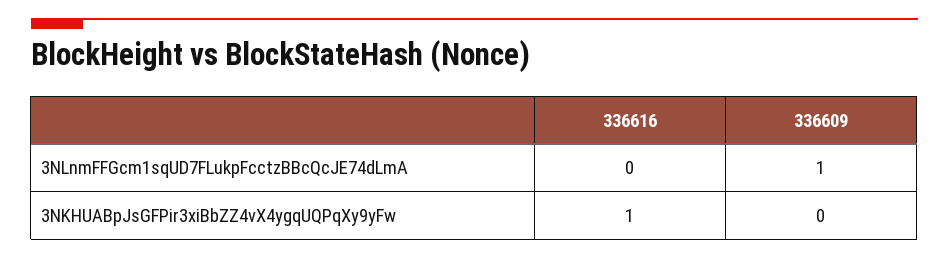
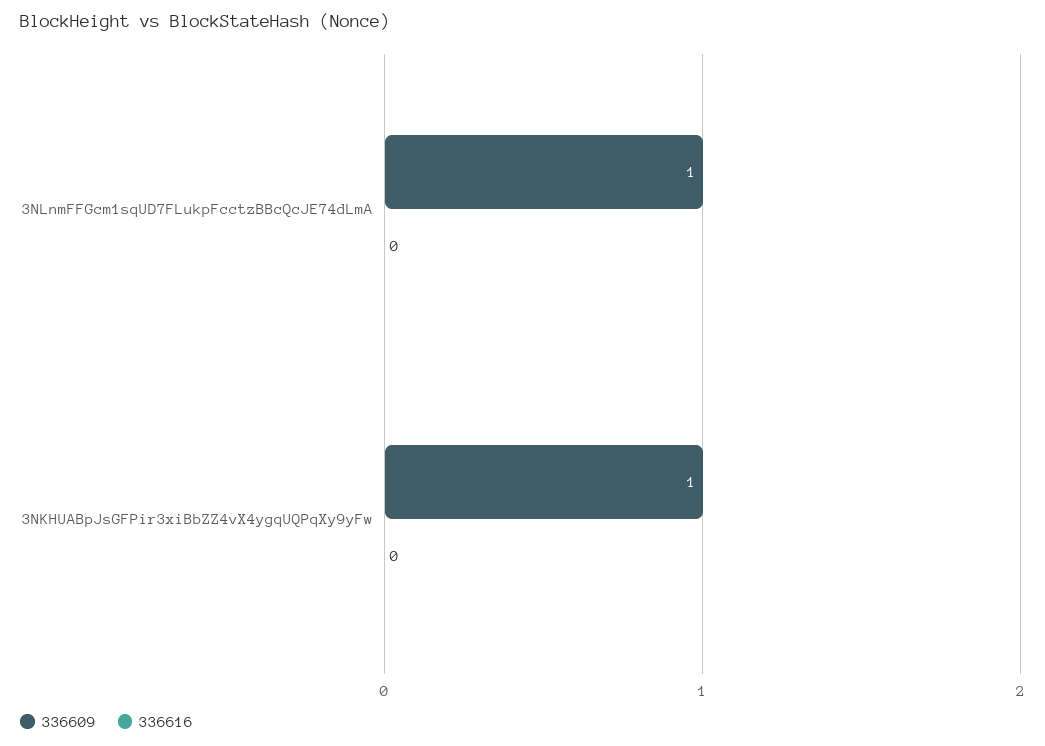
336616, 3NKHUABpJsGFPir3xiBbZZ4vX4ygqUQPqXy9yFw: 1 -> 0
336609, 3NKHUABpJsGFPir3xiBbZZ4vX4ygqUQPqXy9yFw: 0 -> 1

